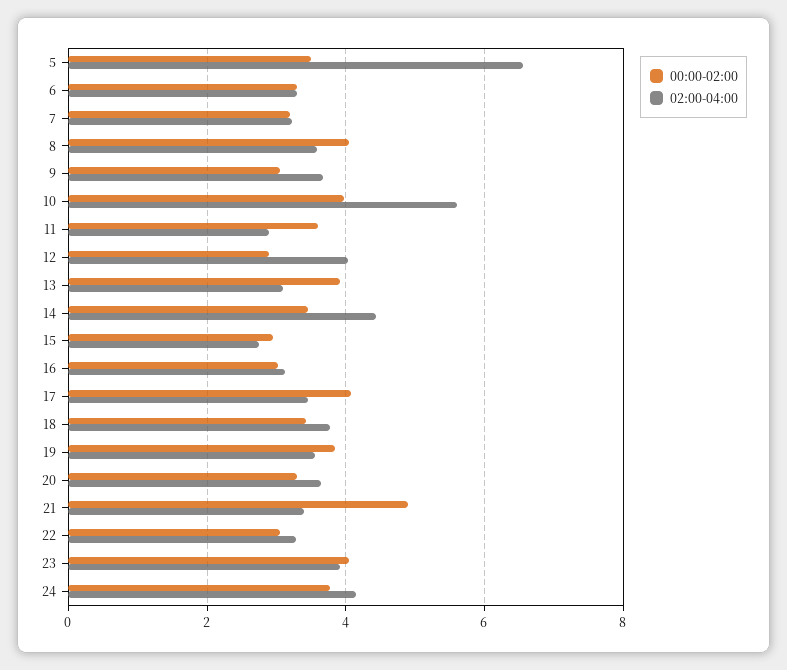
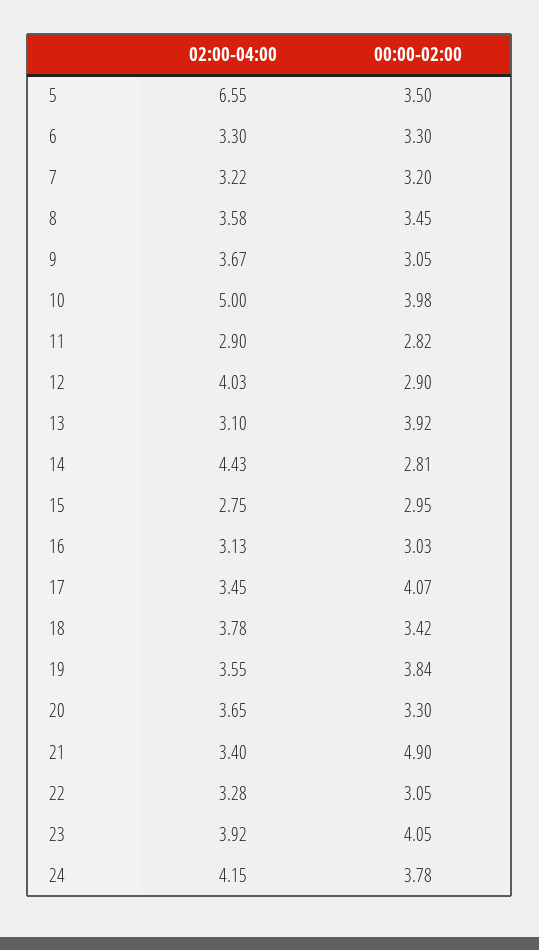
00:00-02:00, 8: 4 -> 3.45
02:00-04:00, 10: 5.6 -> 5
00:00-02:00, 11: 3.6 -> 2.82
00:00-02:00, 14: 3.4 -> 2.81

